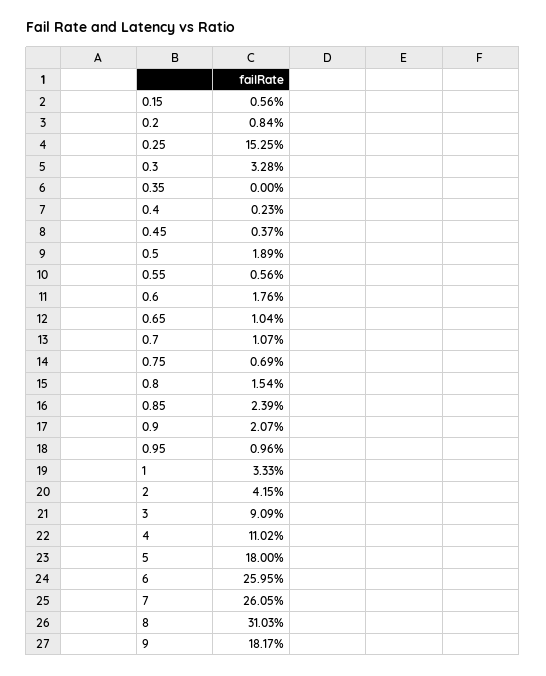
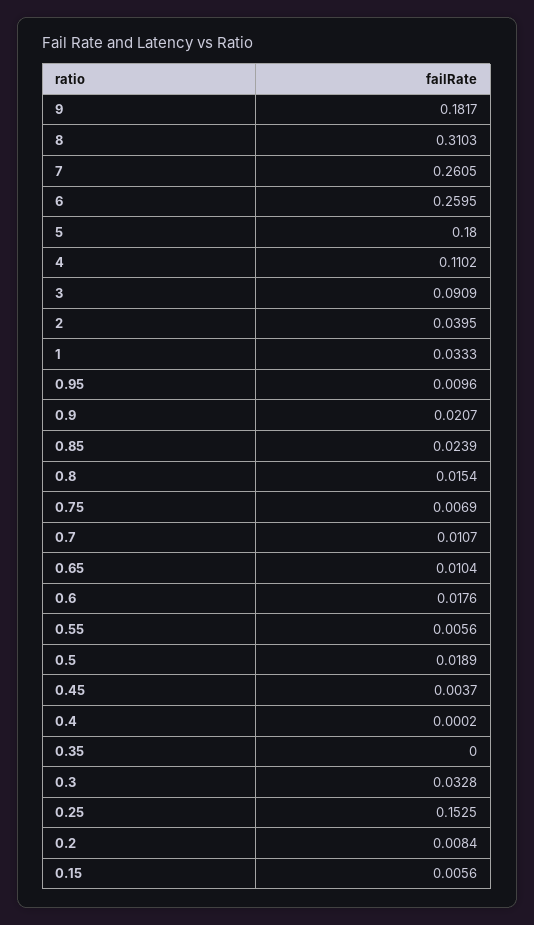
0.4: 0.0023 -> 0.0002
2: 0.0415 -> 0.0395

